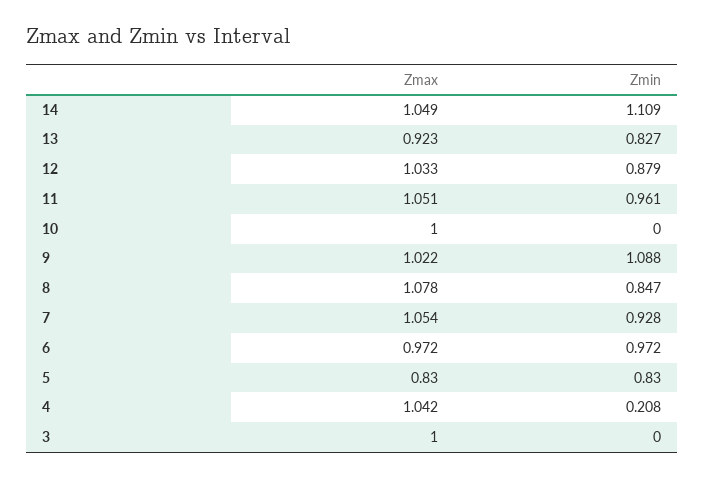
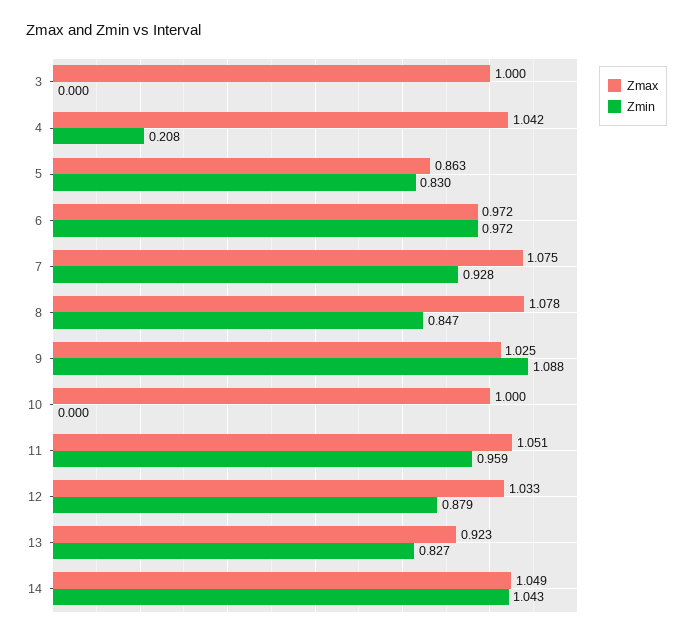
Zmin, 14: 1.109 -> 1.043
Zmin, 11: 0.961 -> 0.959
Zmax, 9: 1.022 -> 1.025
Zmax, 7: 1.054 -> 1.075
Zmax, 5: 0.83 -> 0.863

